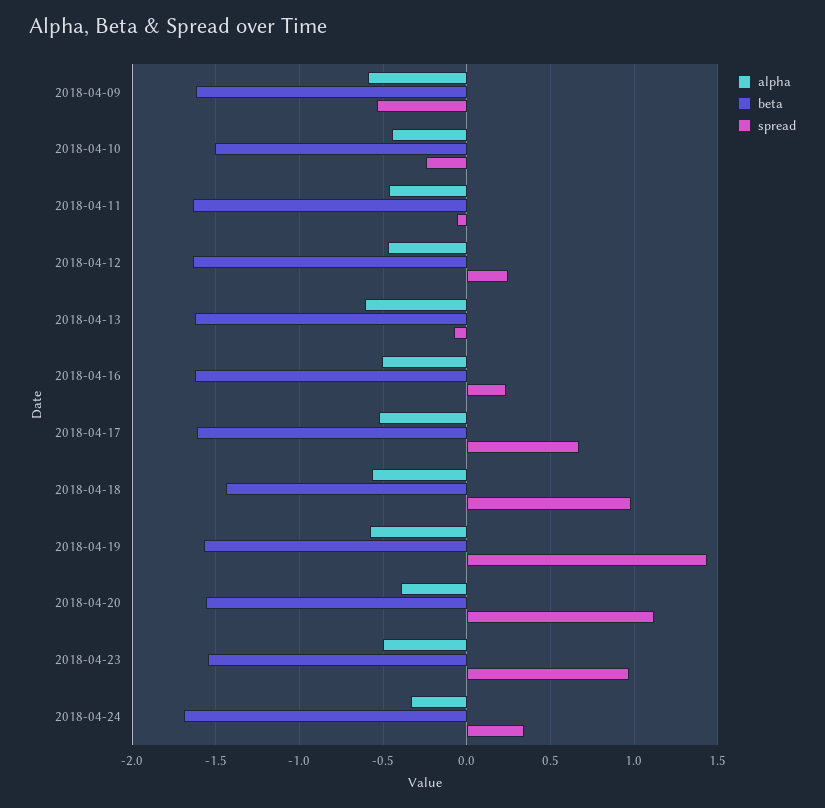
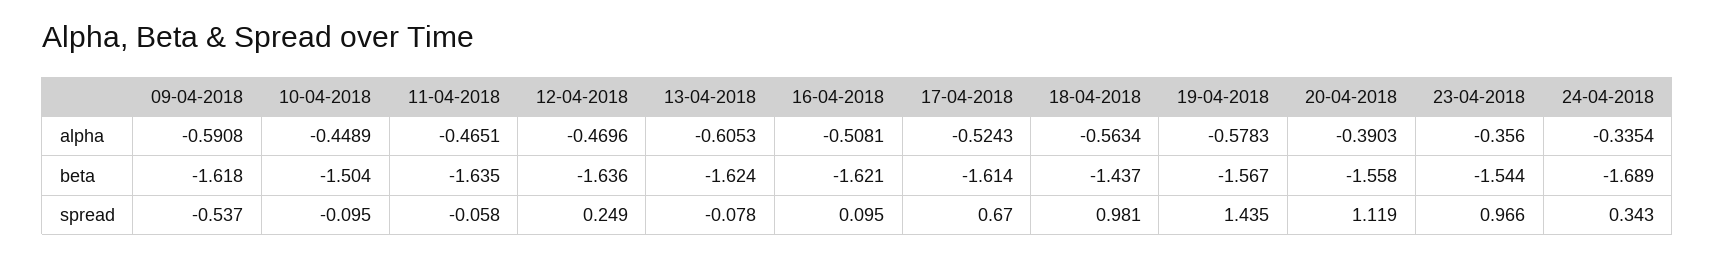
spread, 2018-04-10: -0.25 -> -0.095
spread, 2018-04-16: 0.25 -> 0.095
alpha, 2018-04-23: -0.5 -> -0.356

